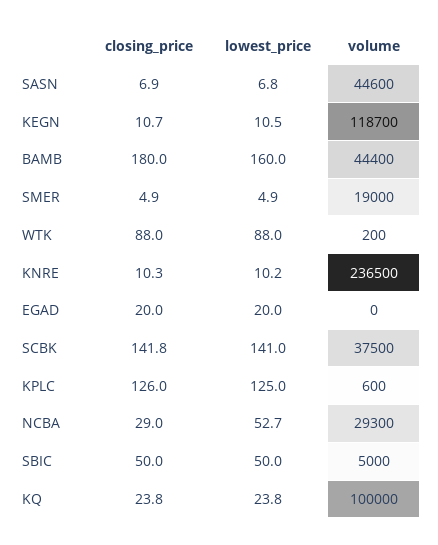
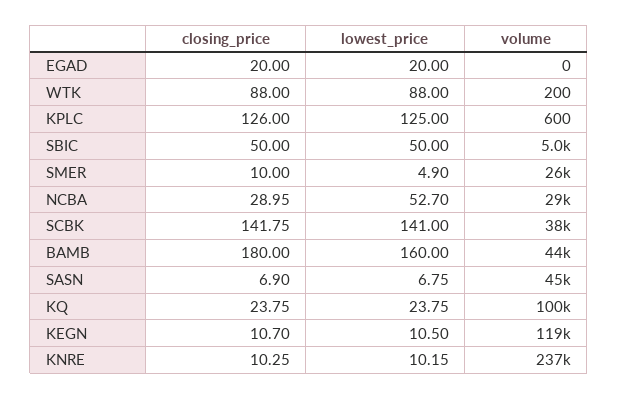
closing_price, SMER: 4.9 -> 10
volume, SMER: 19000 -> 26000

